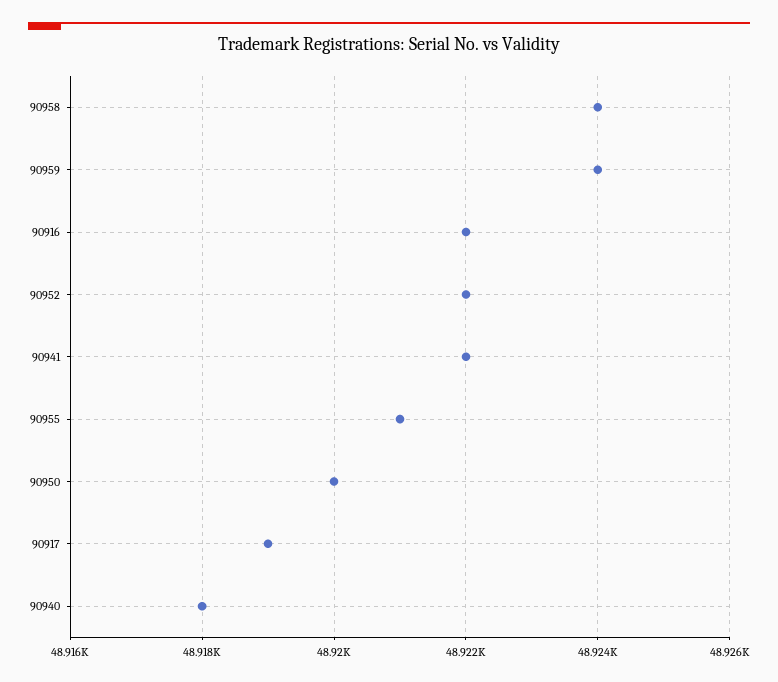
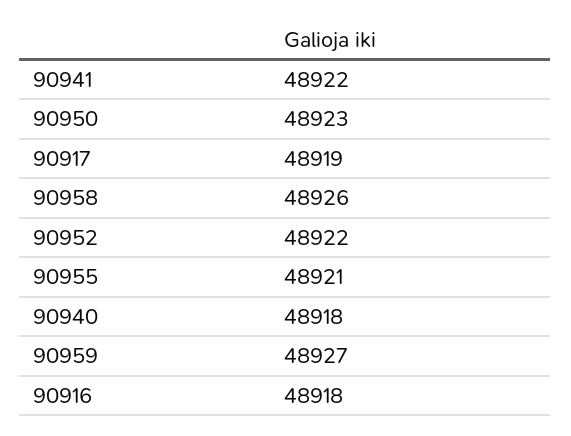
90958: 48924 -> 48926
90959: 48924 -> 48927
90916: 48922 -> 48918
90950: 48920 -> 48923

